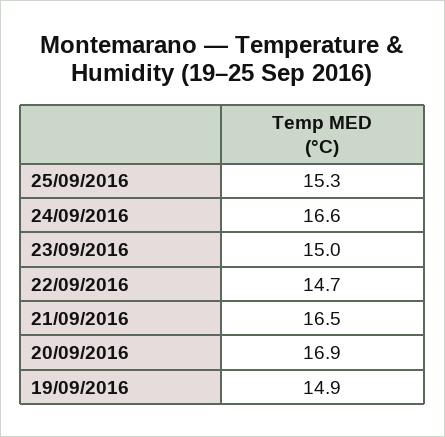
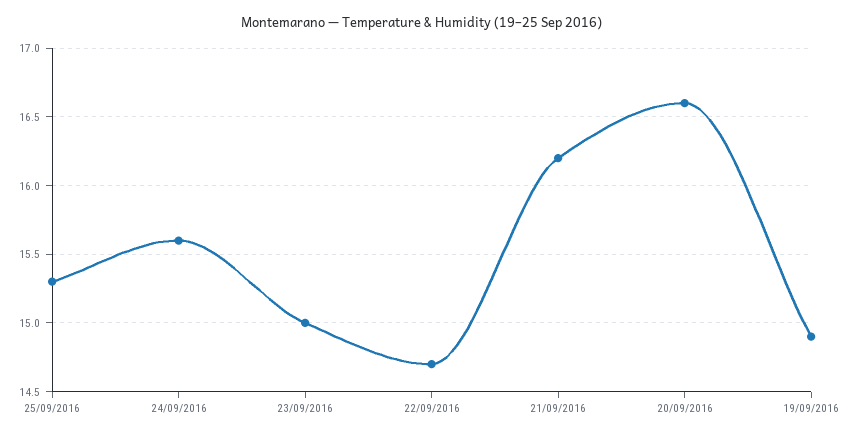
24/09/2016: 16.6 -> 15.6
21/09/2016: 16.5 -> 16.2
20/09/2016: 16.9 -> 16.6

